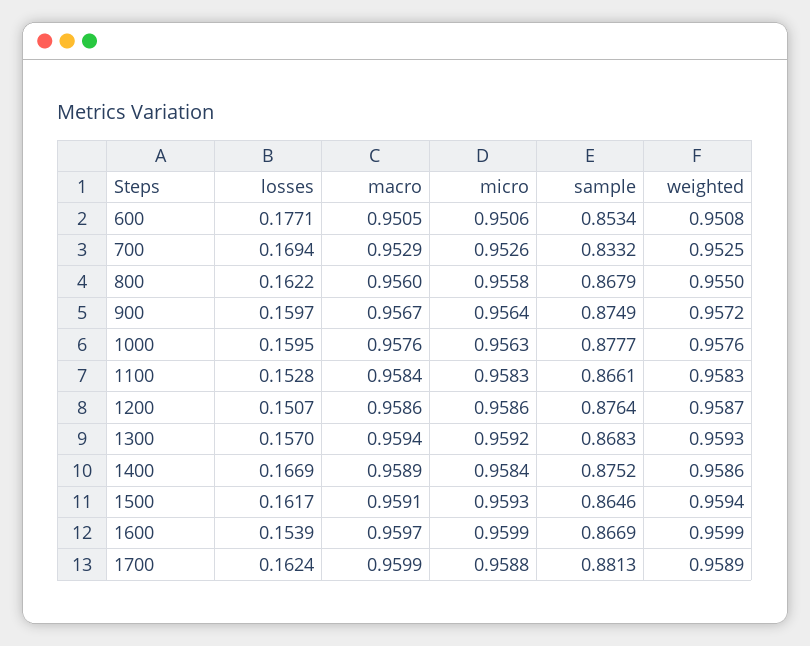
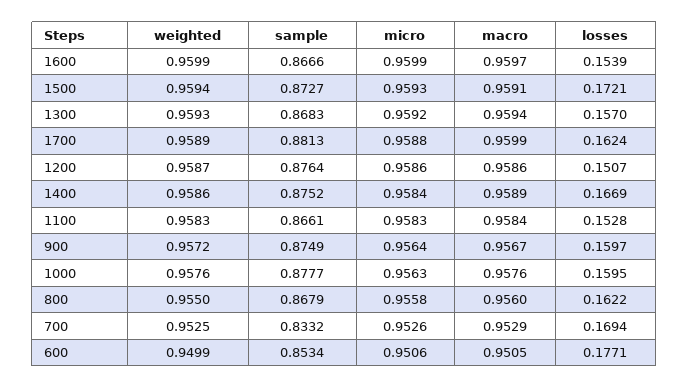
weighted, 600: 0.9508 -> 0.9499
losses, 1500: 0.1617 -> 0.1721
sample, 1500: 0.8646 -> 0.8727
sample, 1600: 0.8669 -> 0.8666

